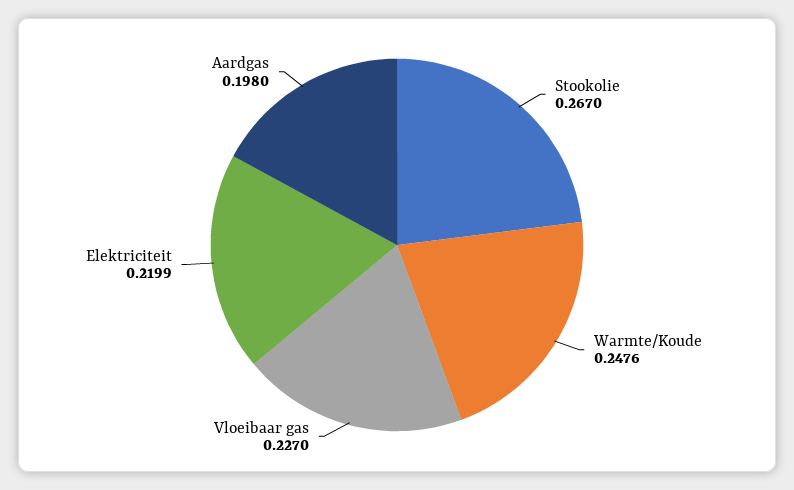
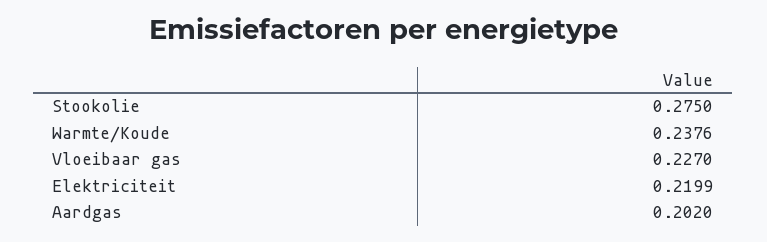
Stookolie: 0.267 -> 0.275
Warmte/Koude: 0.2476 -> 0.2376
Aardgas: 0.198 -> 0.202

